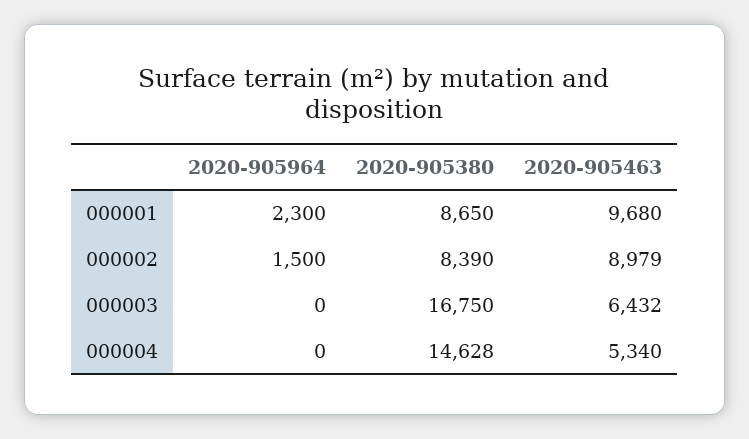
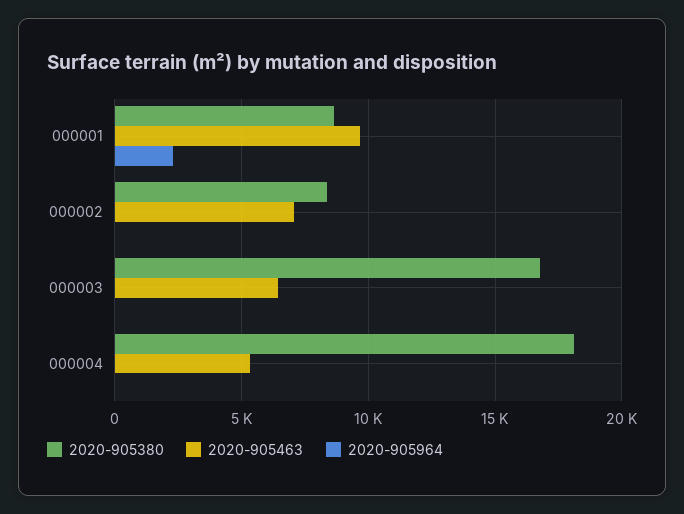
2020-905964, 000002: 1500 -> 0
2020-905463, 000002: 8979 -> 7000
2020-905380, 000004: 14628 -> 18000

